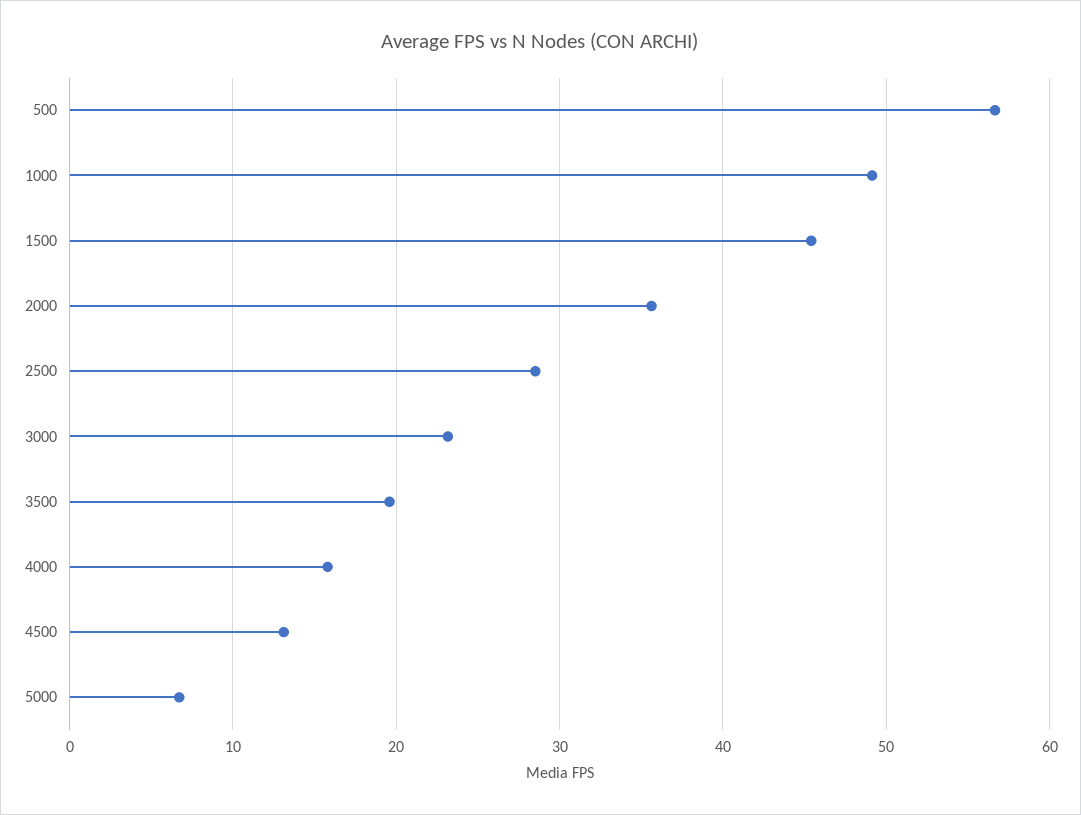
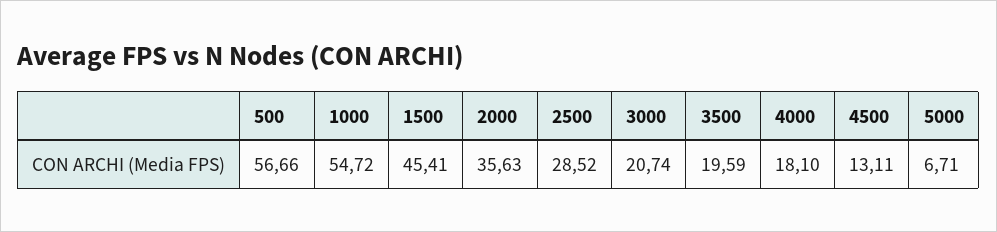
1000: 49 -> 54.72
3000: 23 -> 20.74
4000: 16 -> 18.1

